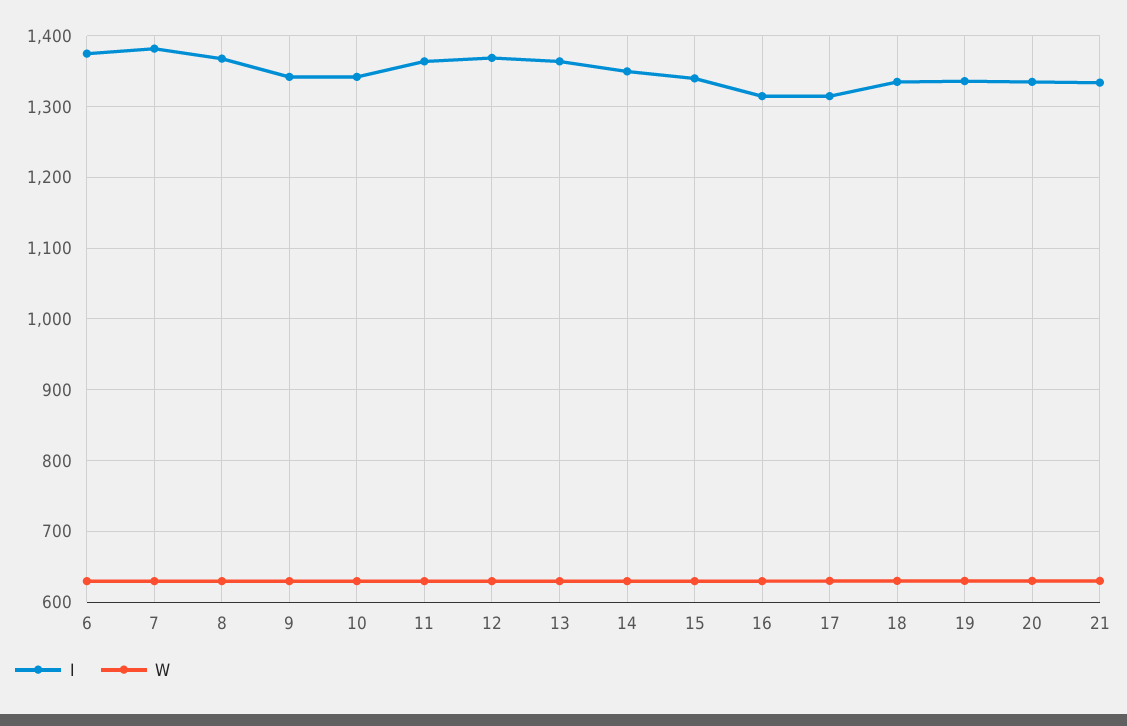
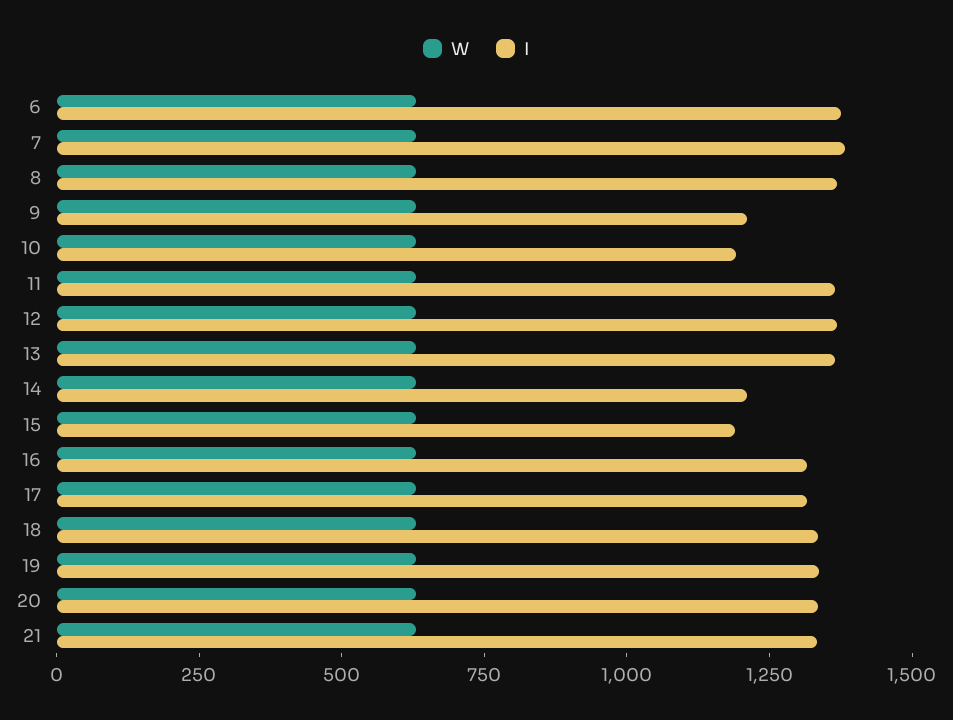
I, 9: 1340 -> 1200
I, 10: 1340 -> 1200
I, 14: 1350 -> 1200
I, 15: 1340 -> 1200

